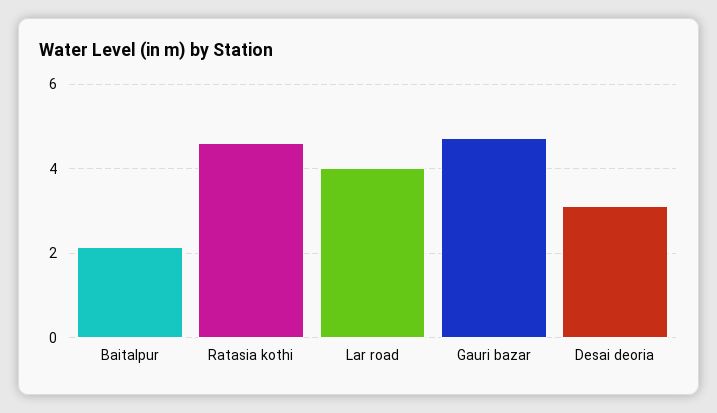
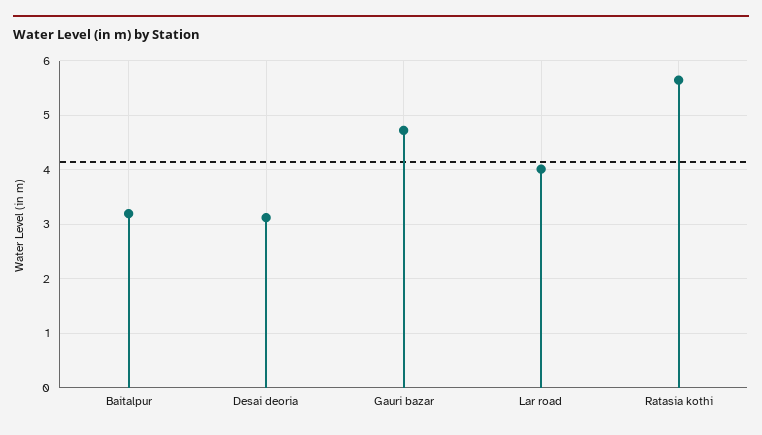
Baitalpur: 2.2 -> 3.2
Ratasia kothi: 4.6 -> 5.6

